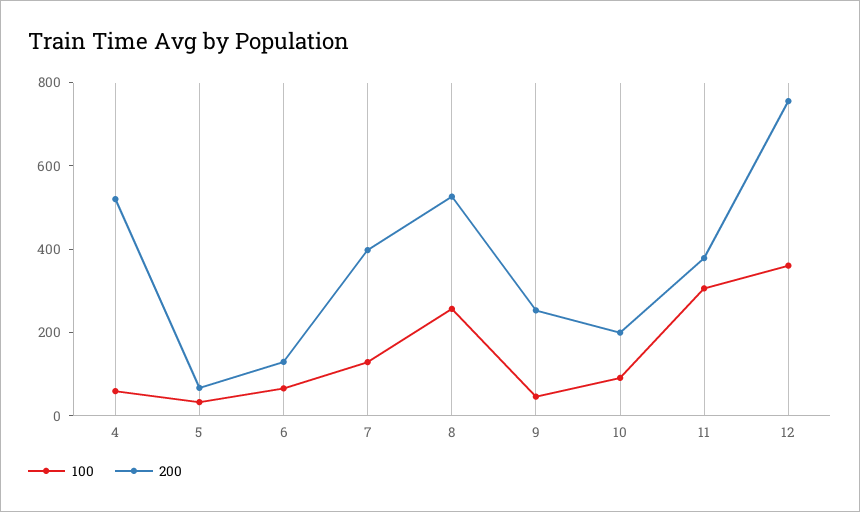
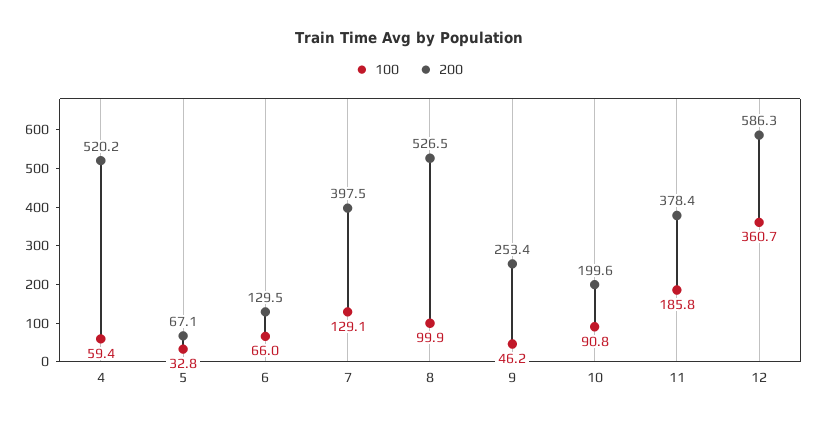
100, 8: 250 -> 99.9
100, 11: 300 -> 185.8
200, 12: 750 -> 586.3

